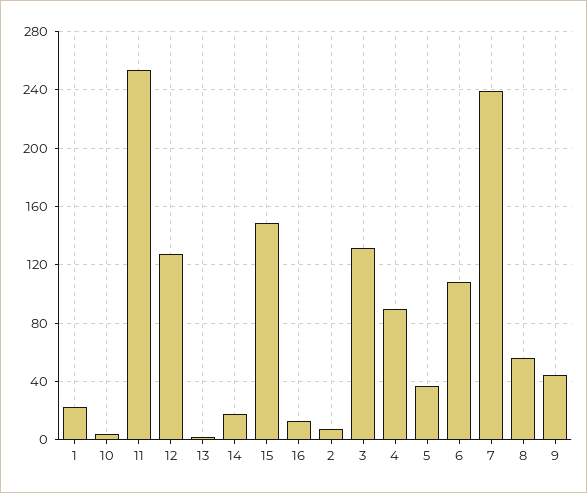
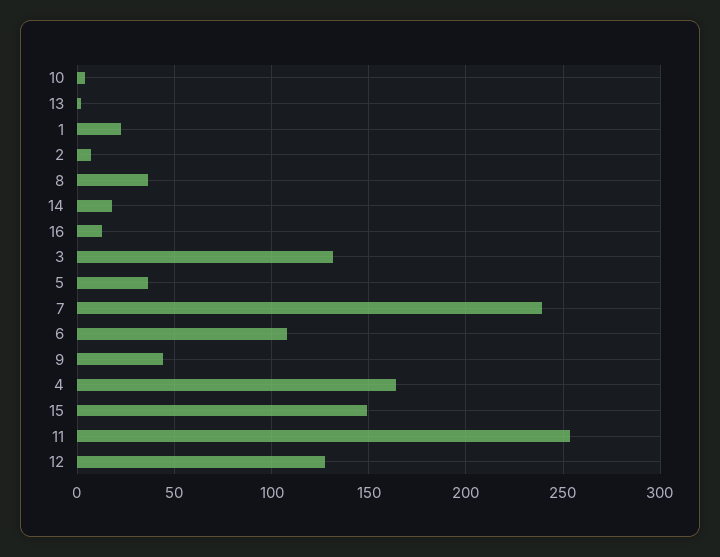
4: 90 -> 165
8: 55 -> 35

